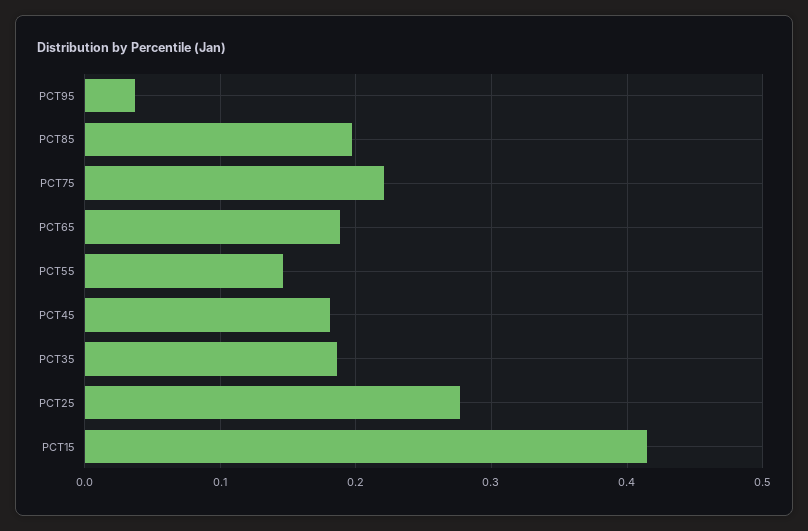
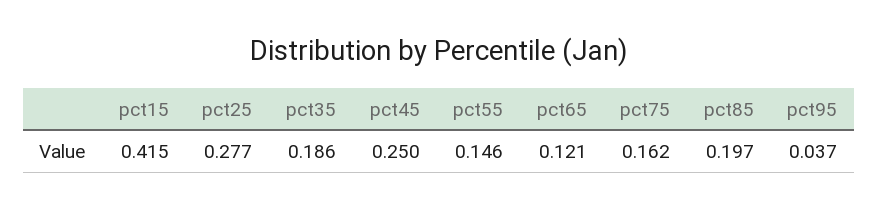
PCT75: 0.22 -> 0.162
PCT65: 0.19 -> 0.121
PCT45: 0.18 -> 0.25

